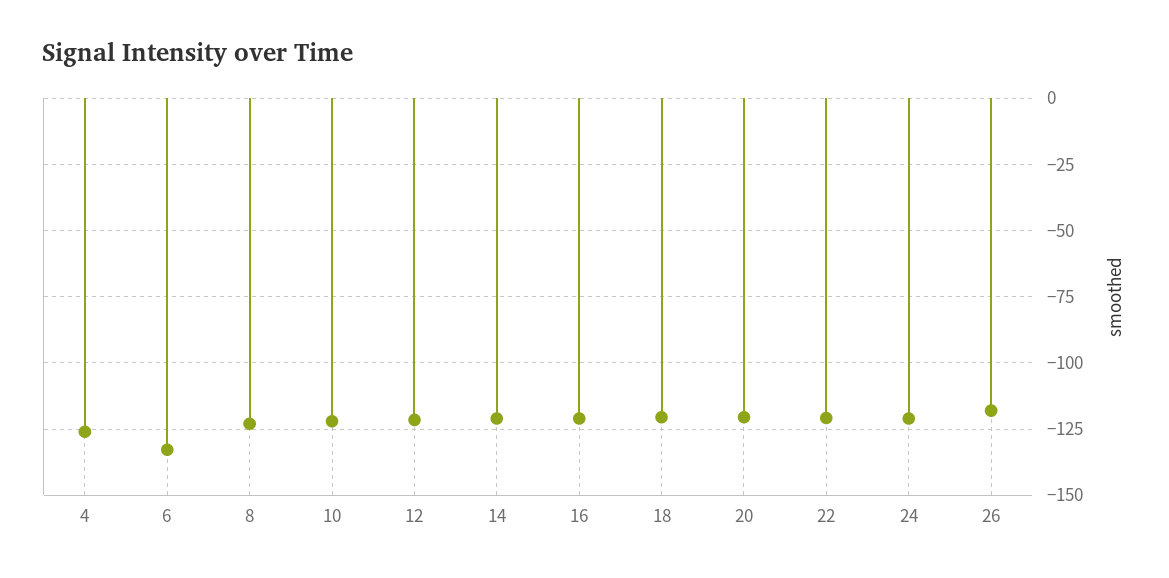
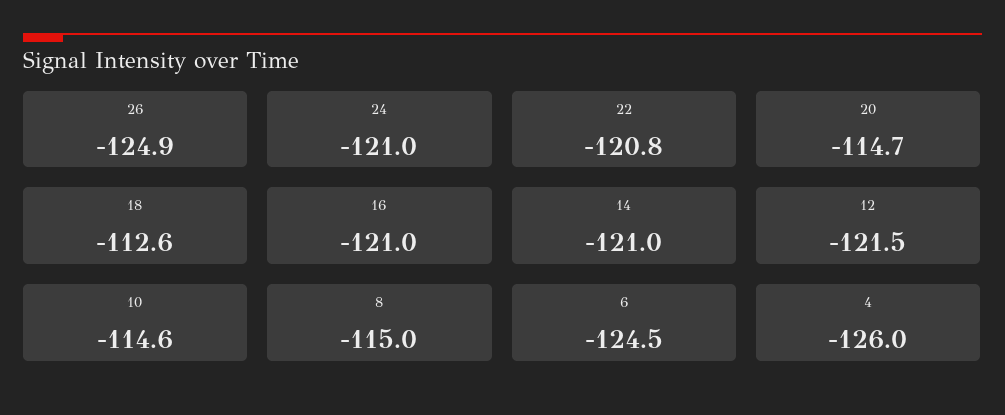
6: -132.5 -> -124.5
8: -122.5 -> -115
10: -122.5 -> -114.6
18: -120 -> -112.6
20: -120 -> -114.7
26: -117.5 -> -124.9

